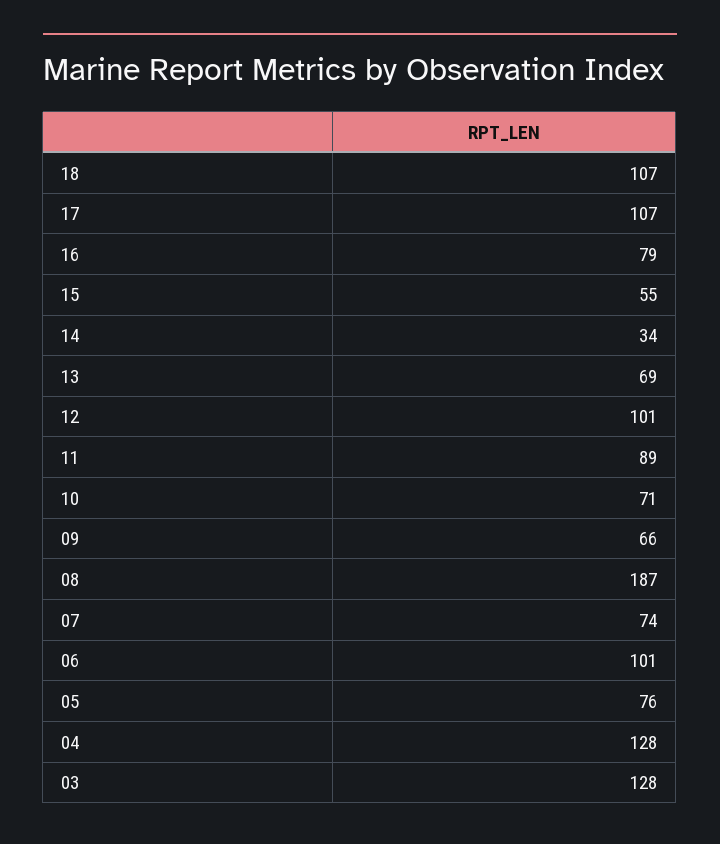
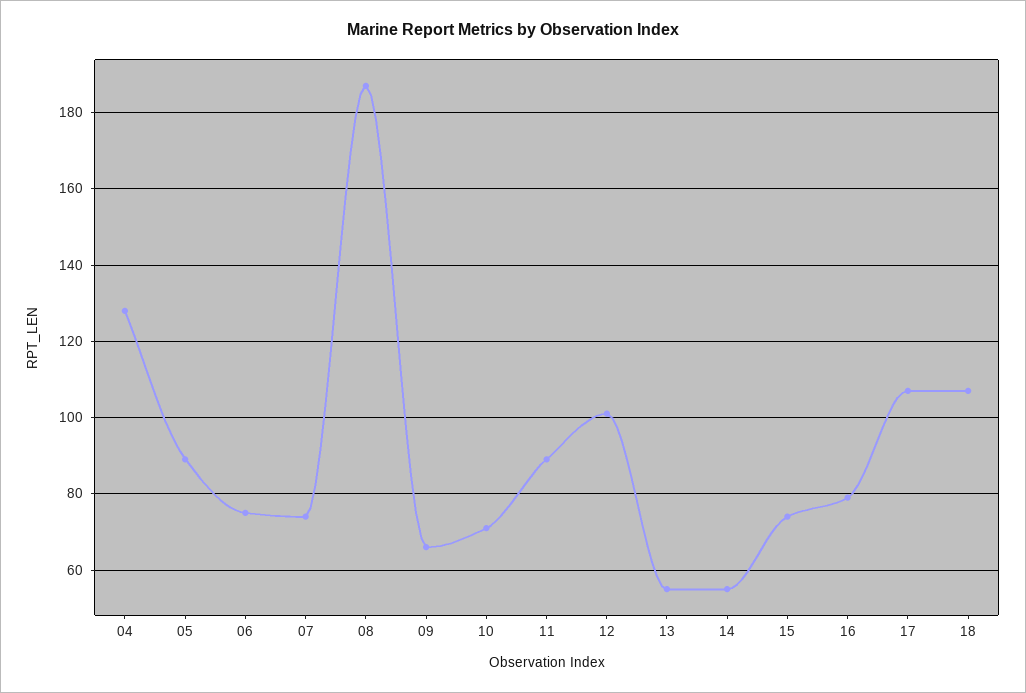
15: 55 -> 75
14: 34 -> 55
13: 69 -> 55
06: 101 -> 75
05: 76 -> 90
03: 128 -> none

